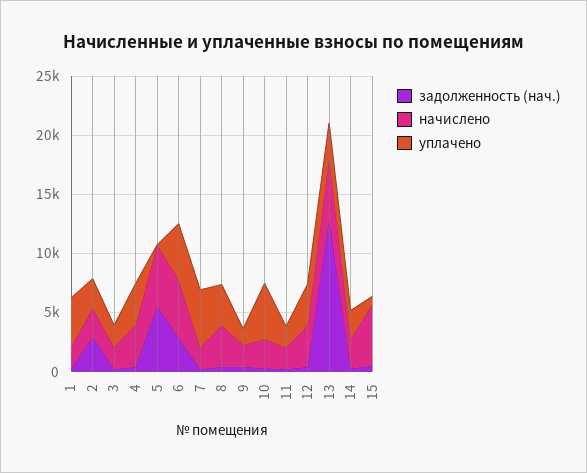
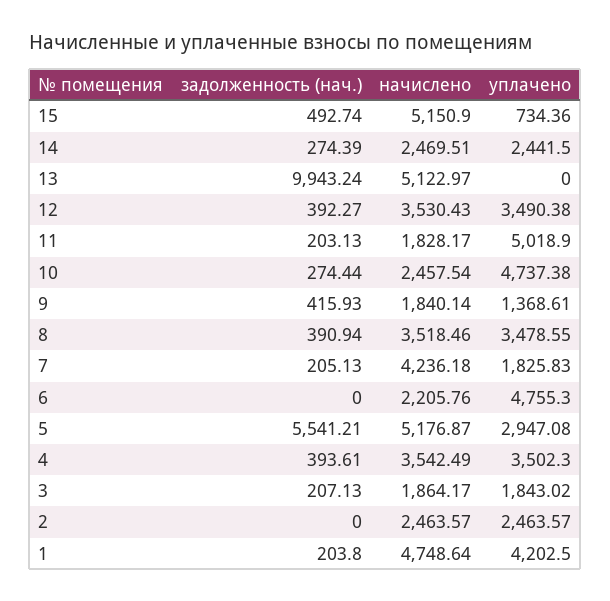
начислено, 1: 2000 -> 4748.64
задолженность (нач.), 2: 3000 -> 0
уплачено, 5: 0 -> 2947.08
задолженность (нач.), 6: 3000 -> 0
начислено, 6: 5000 -> 2205.76
начислено, 7: 2000 -> 4236.18
уплачено, 7: 5000 -> 1825.83
уплачено, 11: 2000 -> 5018.9
задолженность (нач.), 13: 13000 -> 9943.24
уплачено, 13: 3000 -> 0

